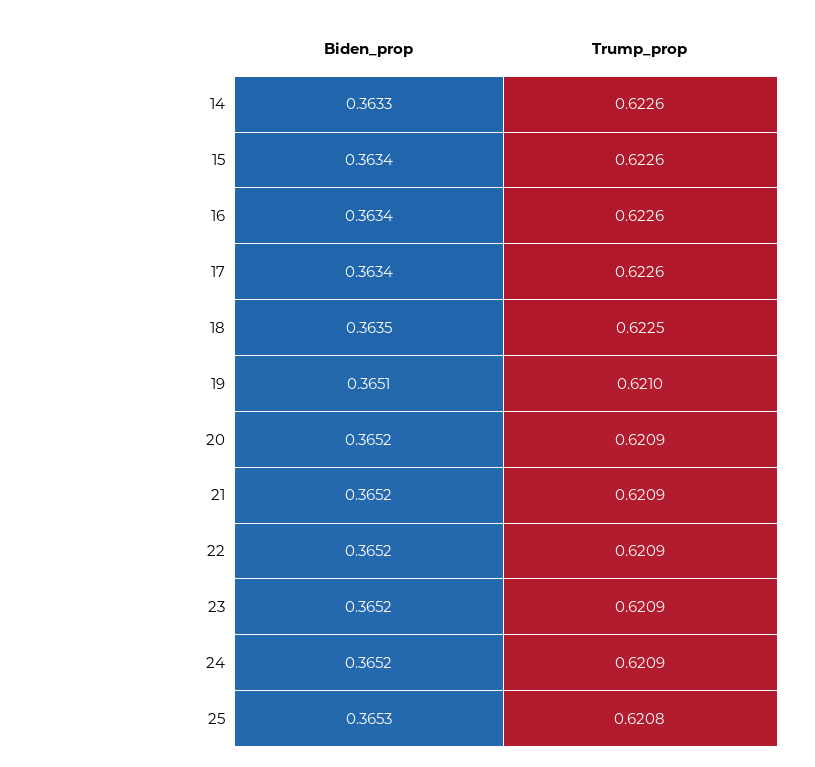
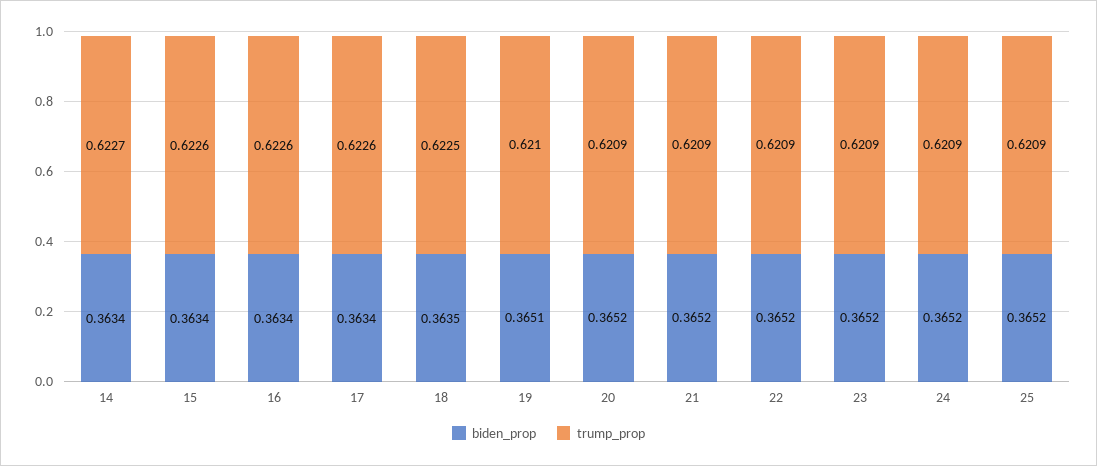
Biden_prop, 14: 0.3633 -> 0.3634
Trump_prop, 14: 0.6226 -> 0.6227
Biden_prop, 25: 0.3653 -> 0.3652
Trump_prop, 25: 0.6208 -> 0.6209

